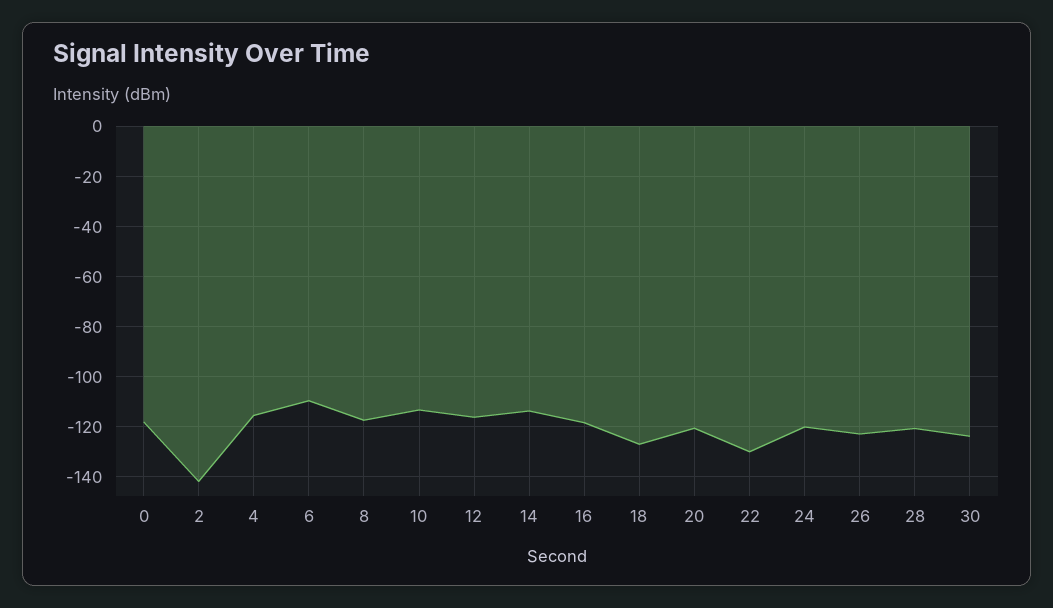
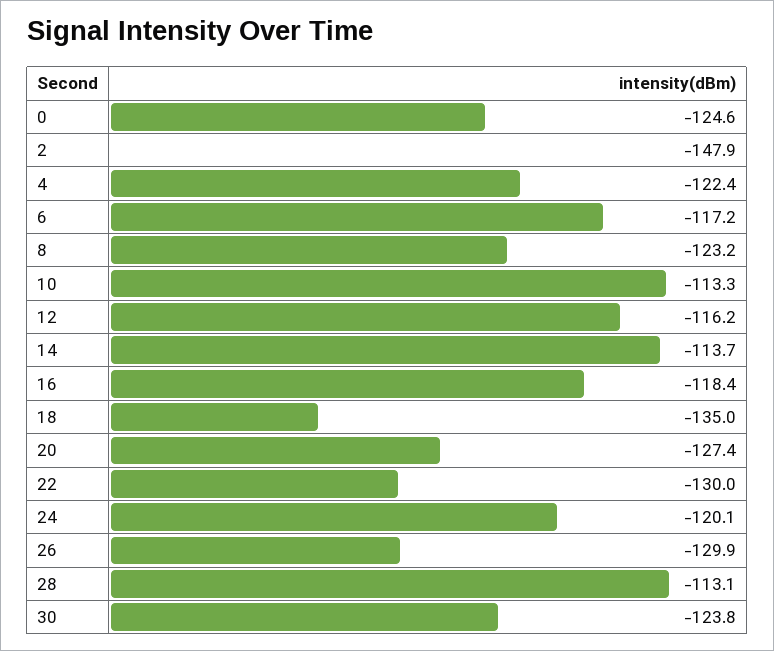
0: -117.5 -> -124.6
2: -142.5 -> -147.9
4: -115 -> -122.4
6: -110 -> -117.2
8: -117.5 -> -123.2
18: -127.5 -> -135
20: -120 -> -127.4
26: -122.5 -> -129.9
28: -120 -> -113.1

